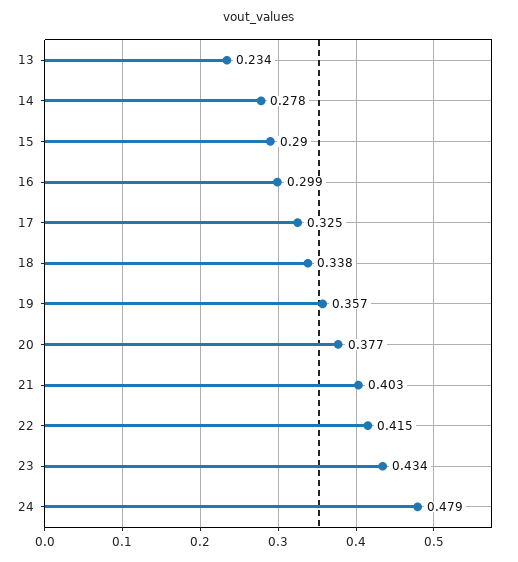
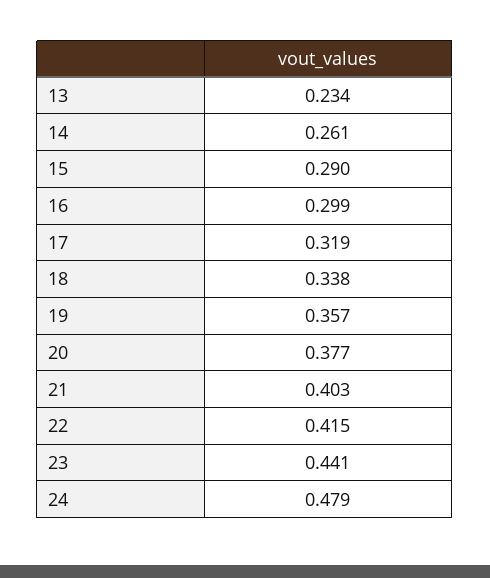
14: 0.278 -> 0.261
17: 0.325 -> 0.319
23: 0.434 -> 0.441

